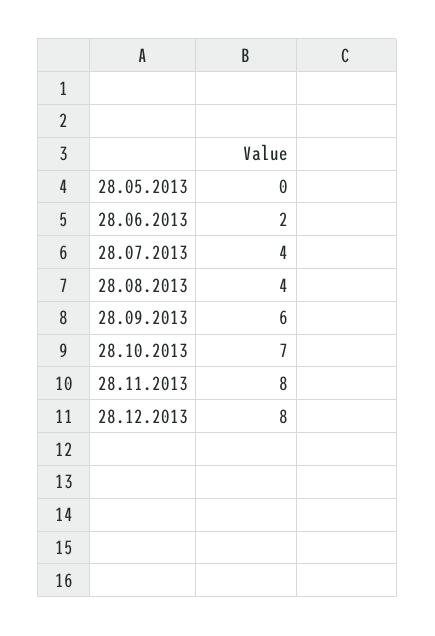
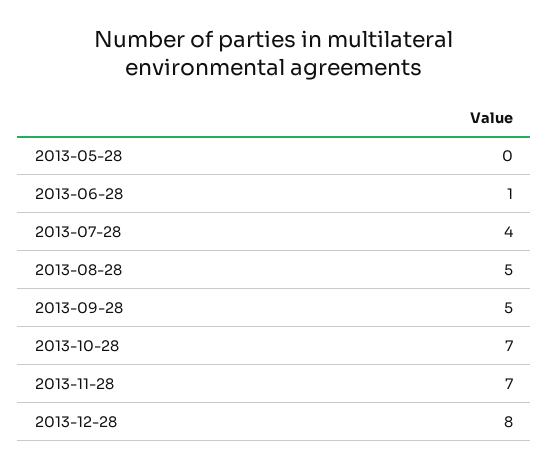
28.06.2013: 2 -> 1
28.08.2013: 4 -> 5
28.09.2013: 6 -> 5
28.11.2013: 8 -> 7

